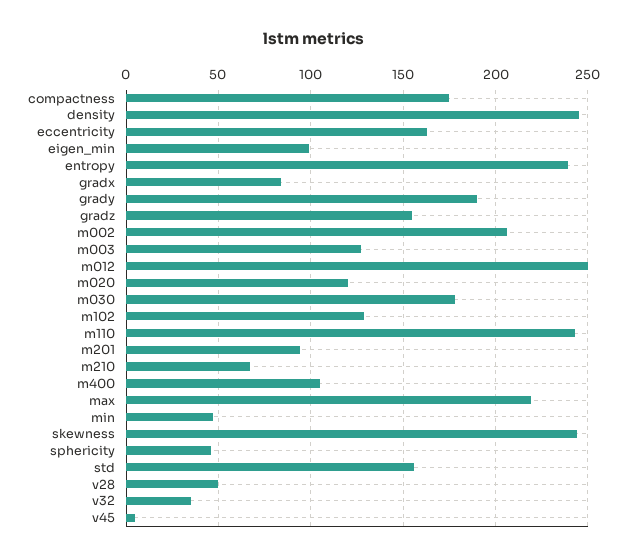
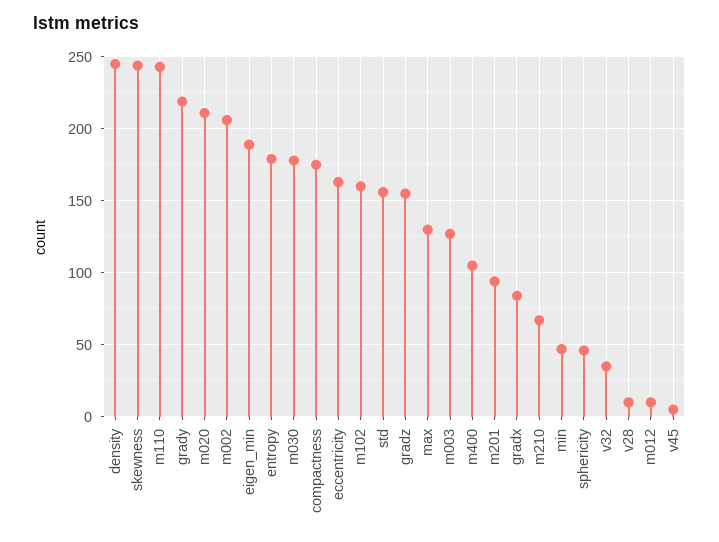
eigen_min: 100 -> 190
entropy: 240 -> 180
grady: 190 -> 220
m012: 250 -> 10
m020: 120 -> 210
m102: 130 -> 160
max: 220 -> 130
v28: 50 -> 10

